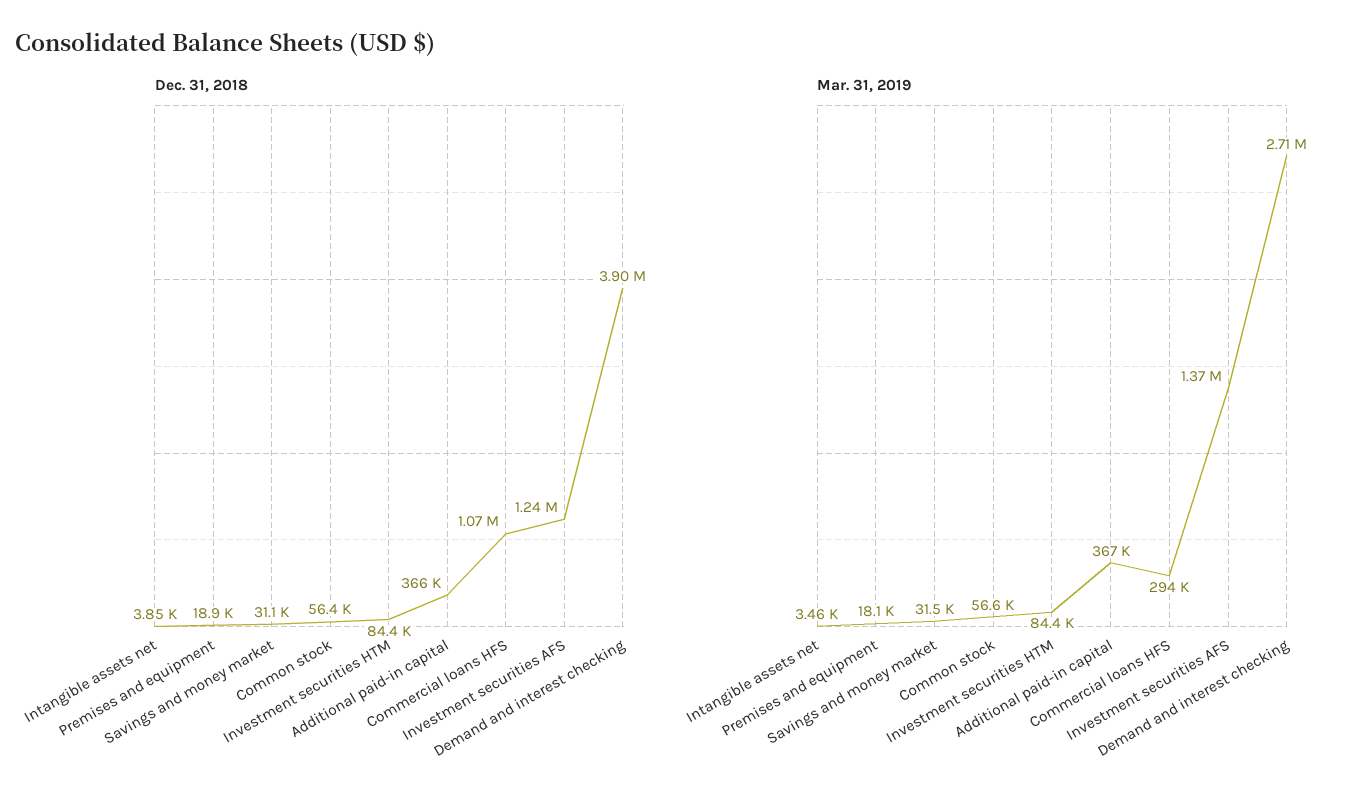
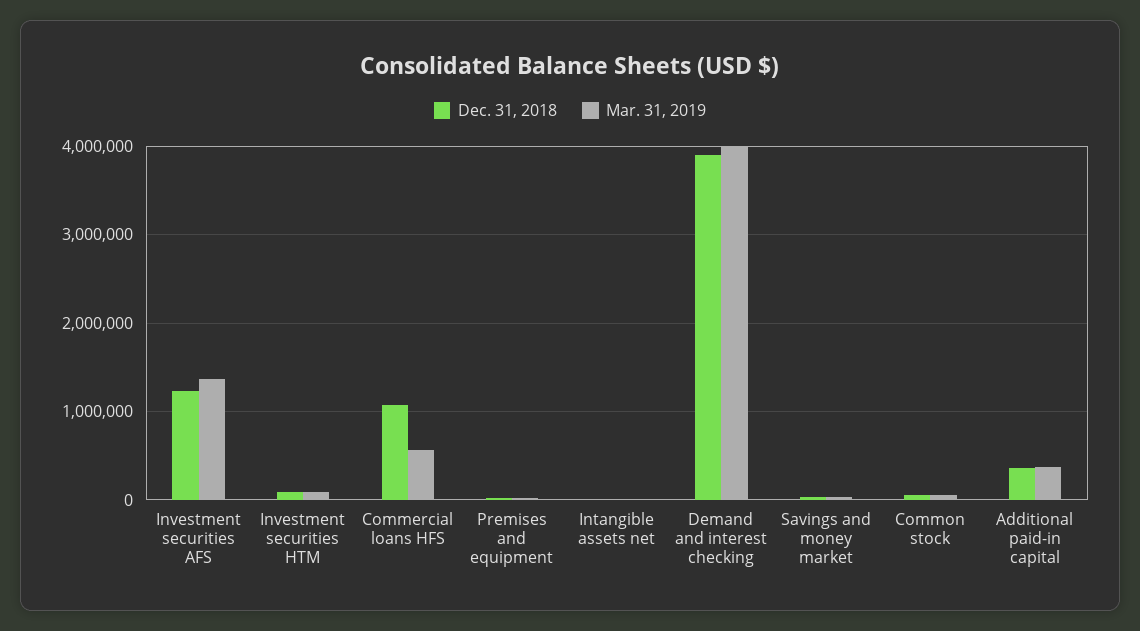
Mar. 31, 2019, Commercial loans HFS: 294000 -> 600000
Mar. 31, 2019, Demand and interest checking: 2710000 -> 4000000

